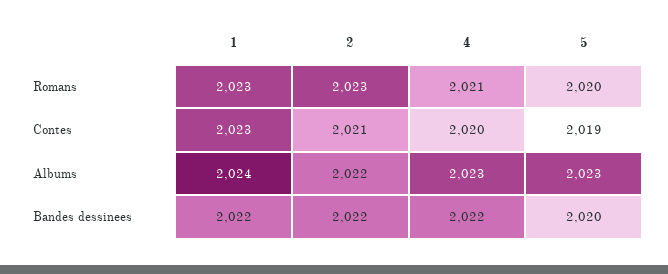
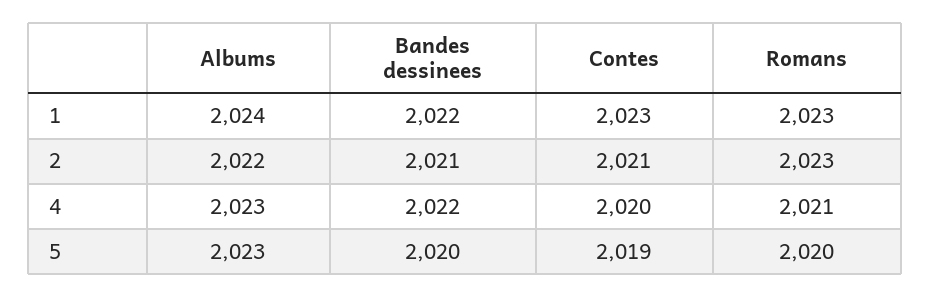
2, Bandes dessinees: 2022 -> 2021

